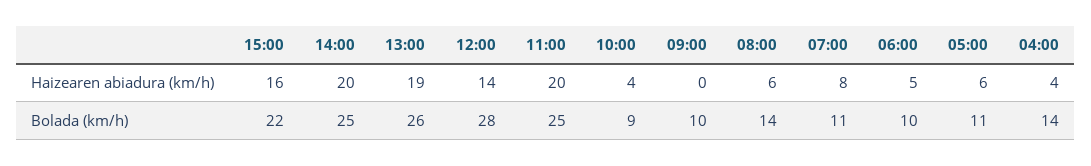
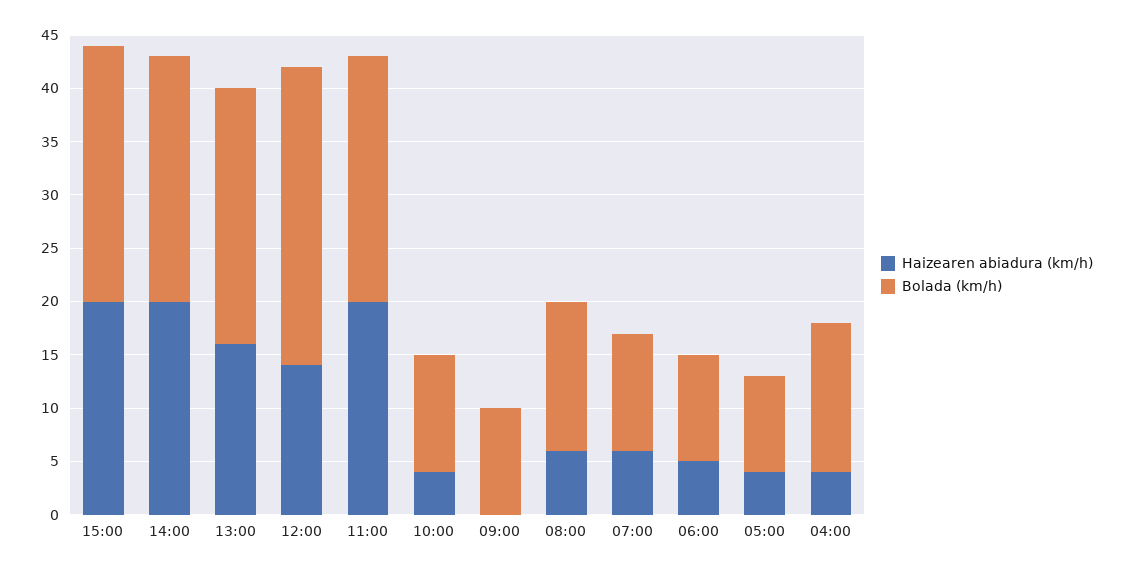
Haizearen abiadura (km/h), 15:00: 16 -> 20
Haizearen abiadura (km/h), 13:00: 19 -> 16
Haizearen abiadura (km/h), 07:00: 8 -> 6
Haizearen abiadura (km/h), 05:00: 6 -> 4
Bolada (km/h), 15:00: 22 -> 24
Bolada (km/h), 14:00: 25 -> 23
Bolada (km/h), 13:00: 26 -> 24
Bolada (km/h), 11:00: 25 -> 23
Bolada (km/h), 10:00: 9 -> 11
Bolada (km/h), 05:00: 11 -> 9

